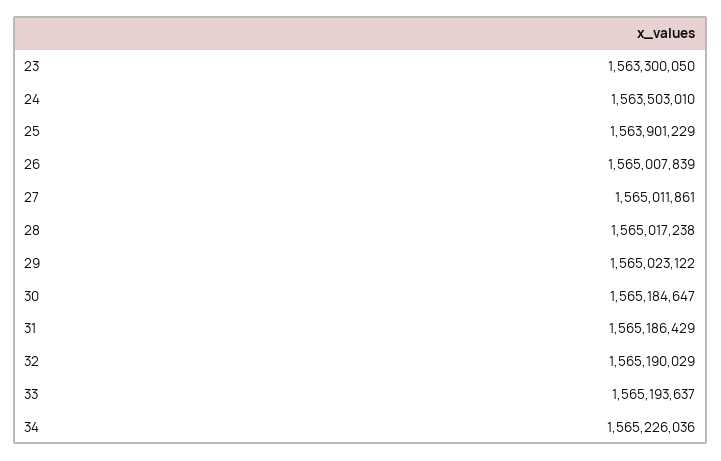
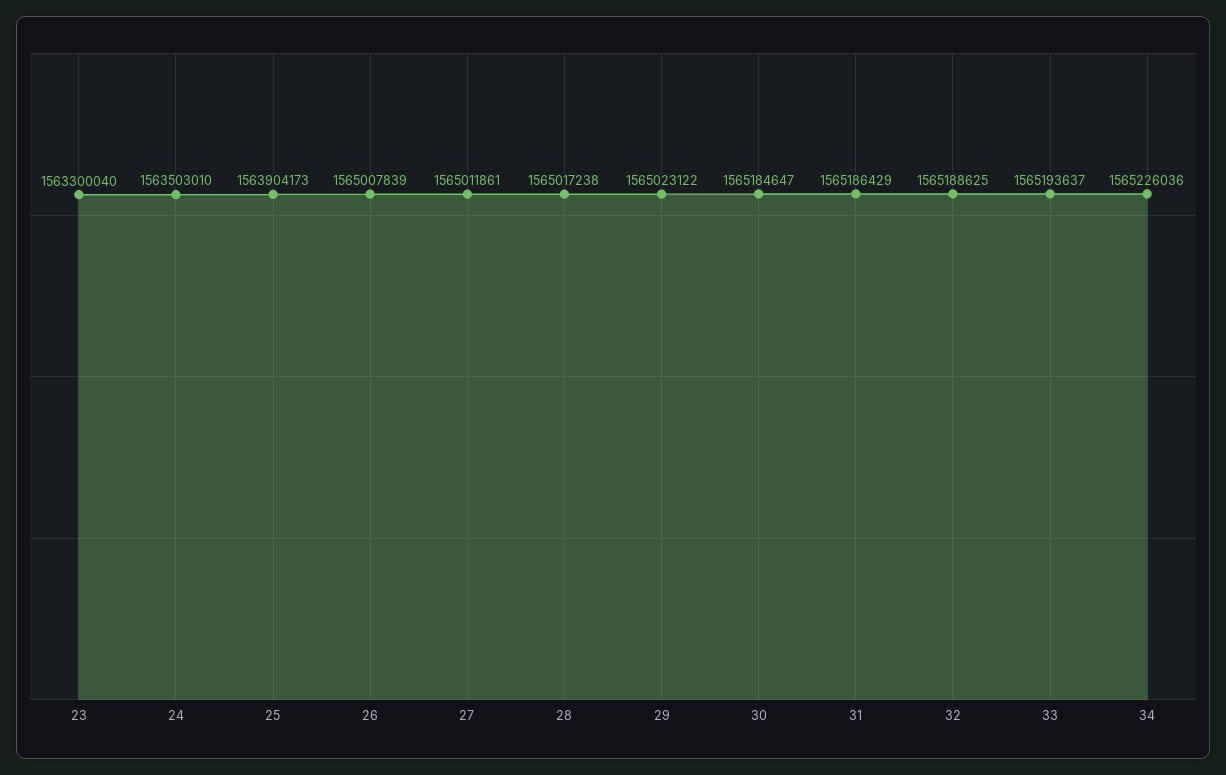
23: 1563300050 -> 1563300040
25: 1563901229 -> 1563904173
32: 1565190029 -> 1565188625

